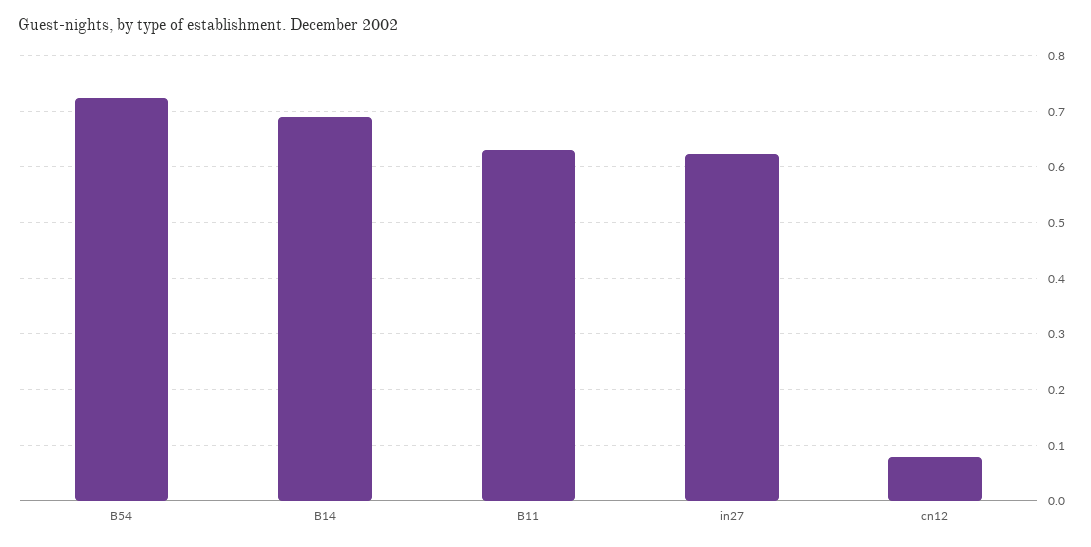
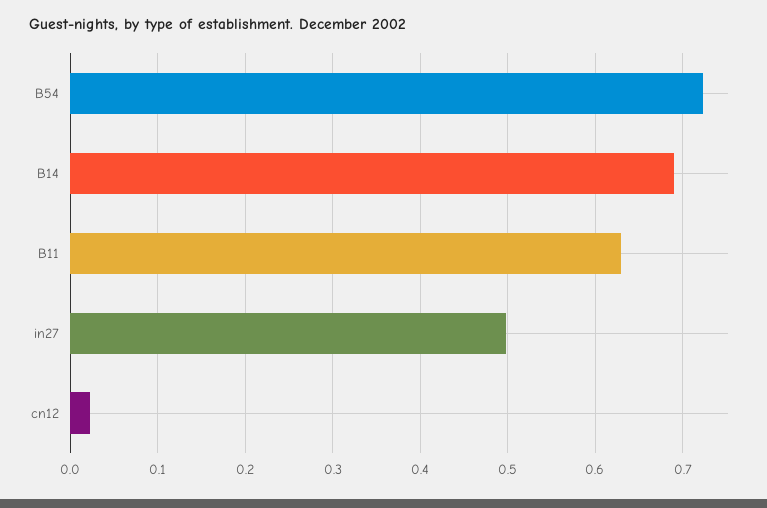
in27: 0.62 -> 0.5
cn12: 0.08 -> 0.02

